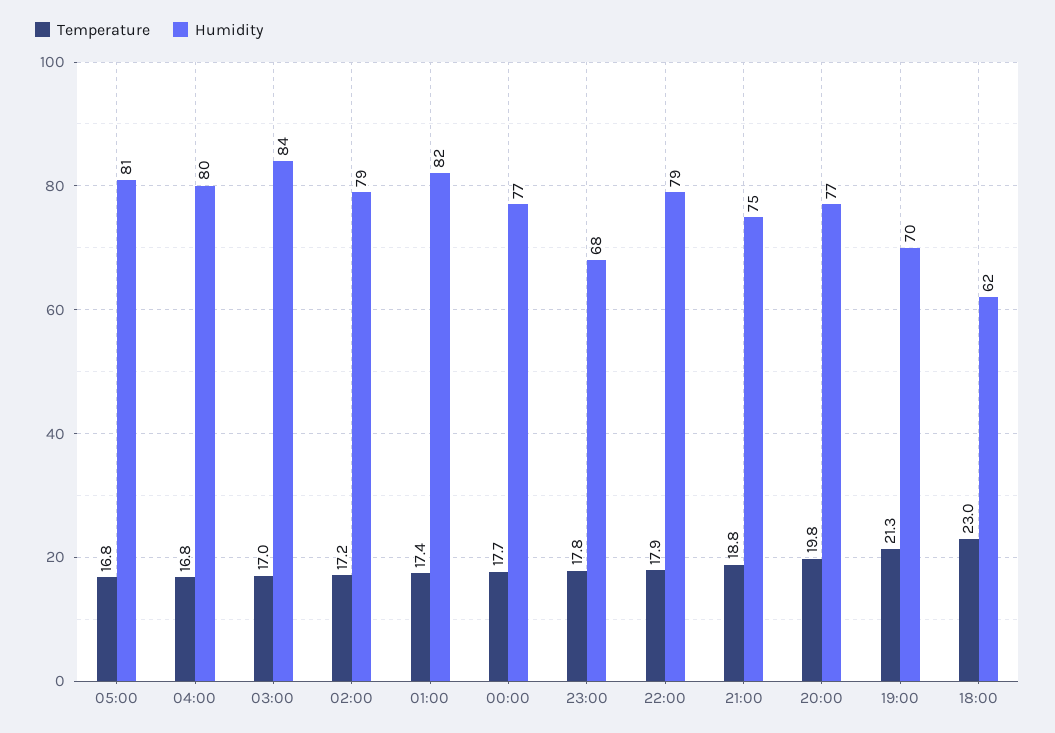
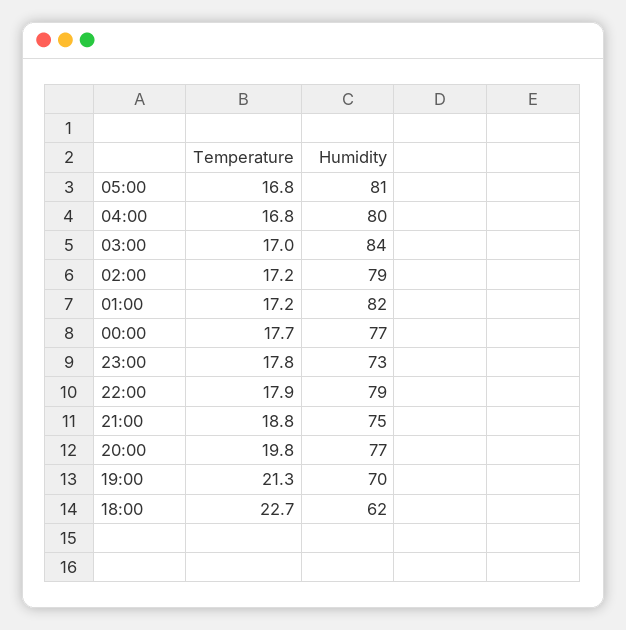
Temperature, 01:00: 17.4 -> 17.2
Humidity, 23:00: 68 -> 73
Temperature, 18:00: 23 -> 22.7

